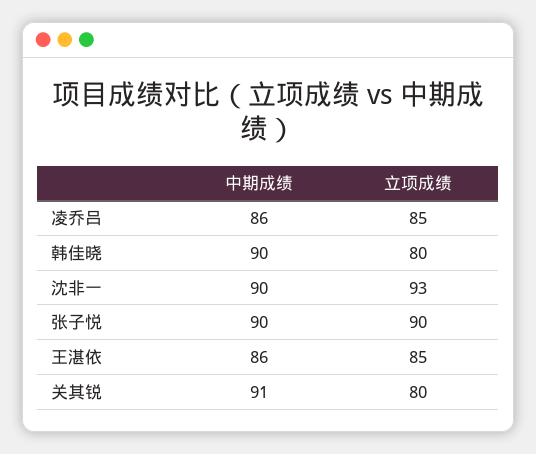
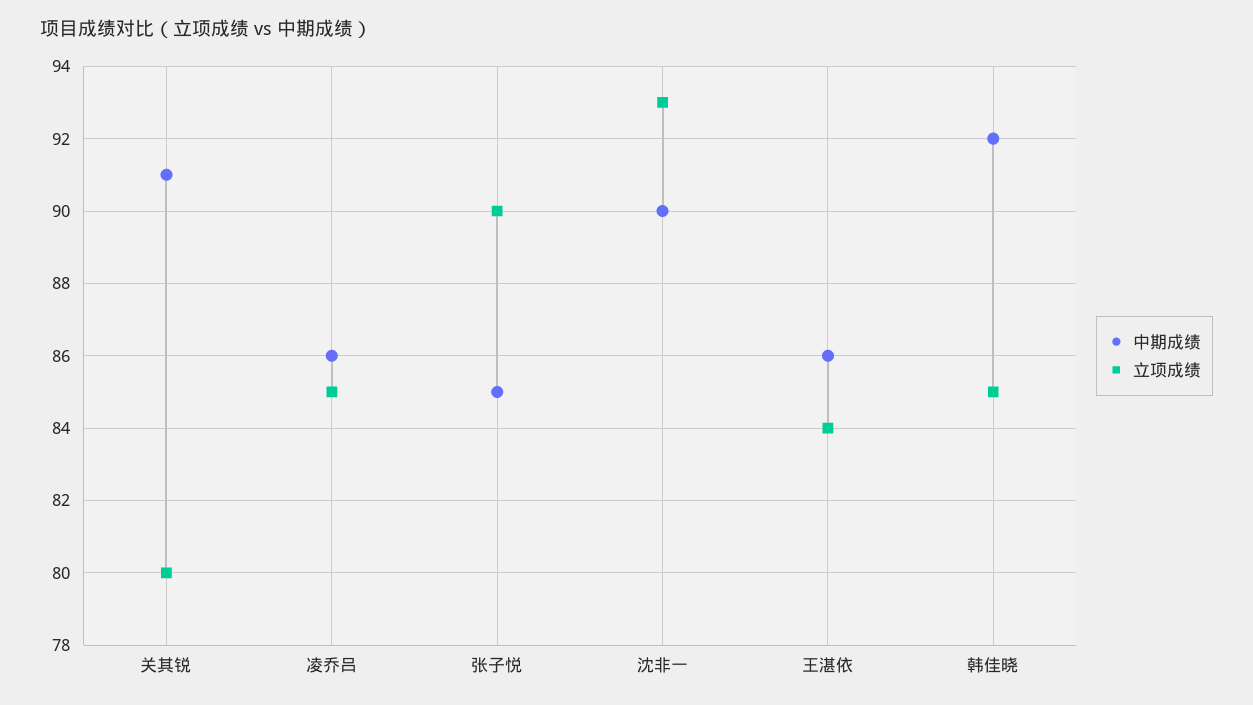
中期成绩, 韩佳晓: 90 -> 92
立项成绩, 韩佳晓: 80 -> 85
中期成绩, 张子悦: 90 -> 85
立项成绩, 王湛依: 85 -> 84

